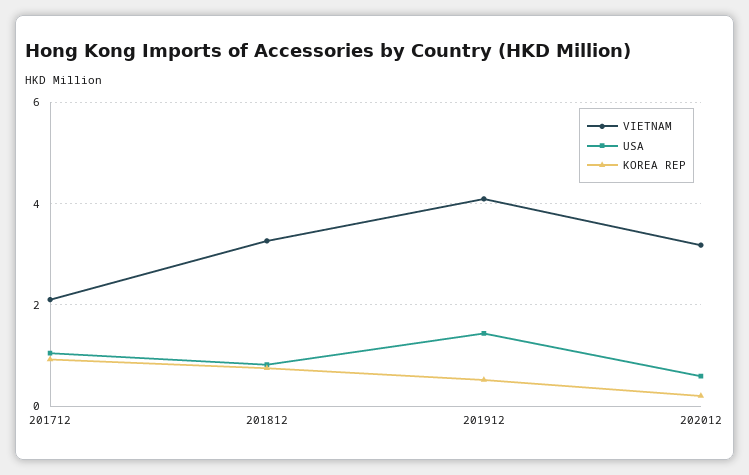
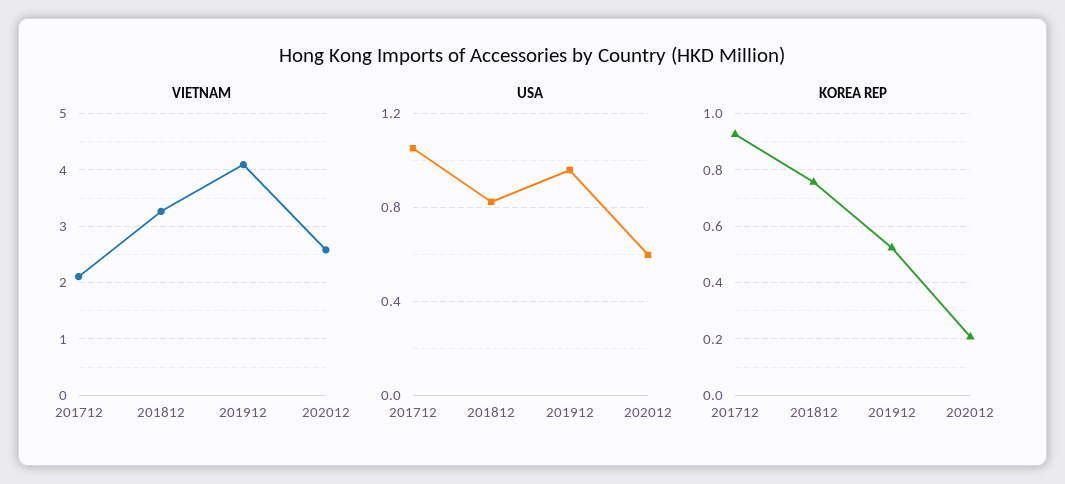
USA, 201912: 1.4 -> 0.95
VIETNAM, 202012: 3.2 -> 2.6

